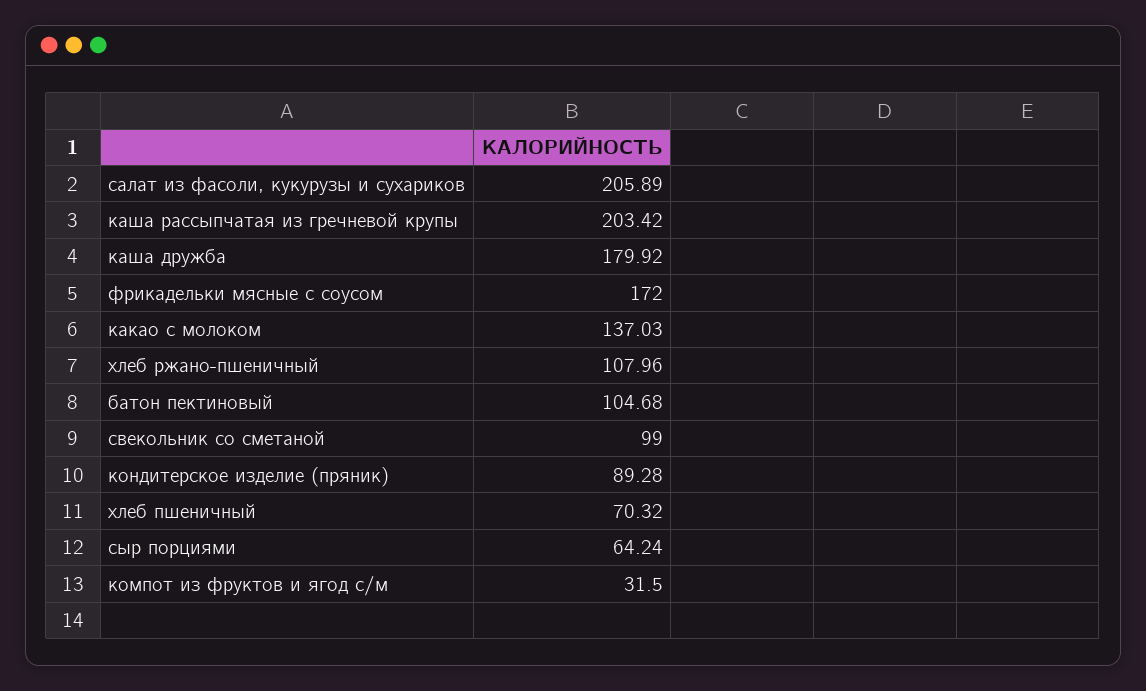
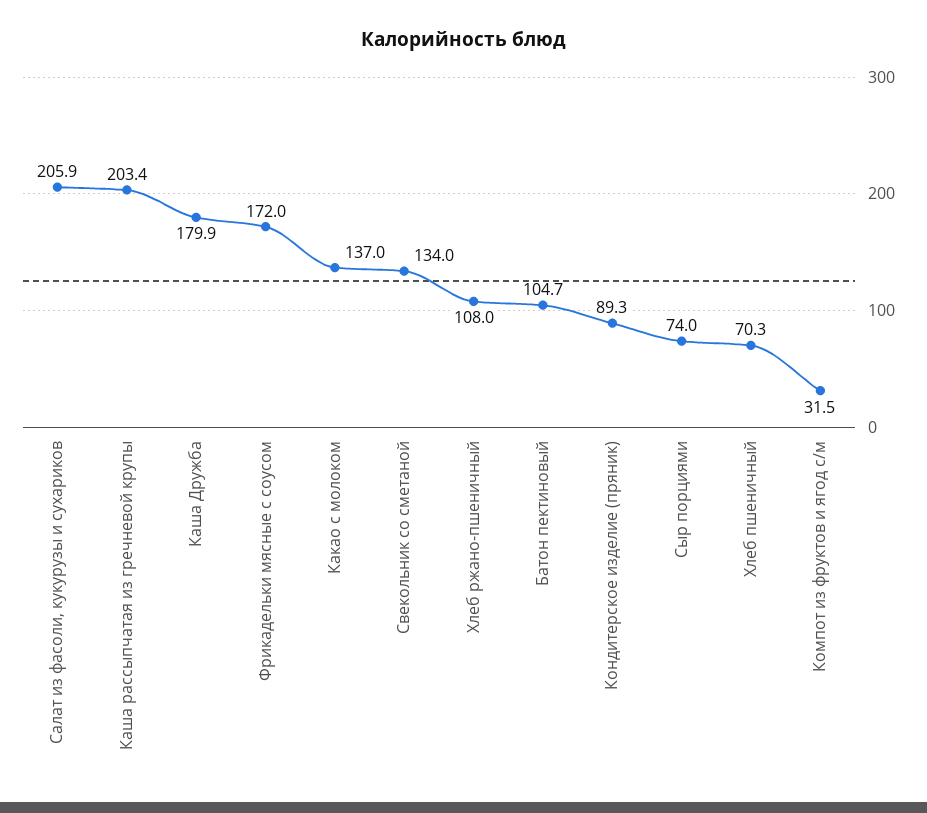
свекольник со сметаной: 99 -> 134
сыр порциями: 64.24 -> 74

